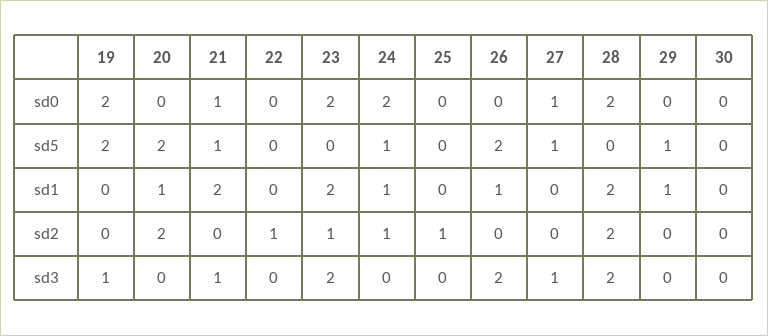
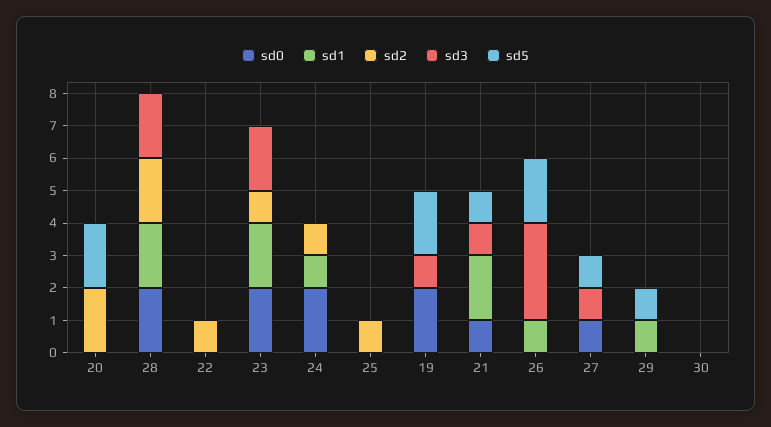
sd5, 24: 1 -> 0
sd1, 20: 1 -> 0
sd3, 26: 2 -> 3

